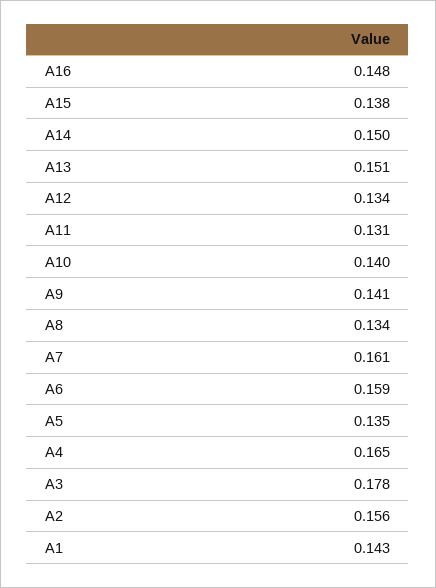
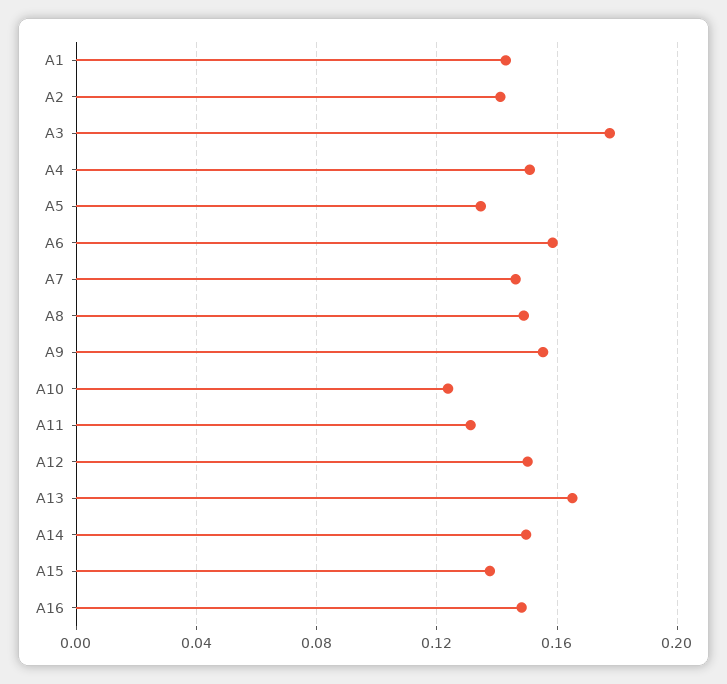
A13: 0.151 -> 0.165
A12: 0.134 -> 0.15
A10: 0.14 -> 0.125
A9: 0.141 -> 0.155
A8: 0.134 -> 0.15
A7: 0.161 -> 0.145
A4: 0.165 -> 0.15
A2: 0.156 -> 0.14

